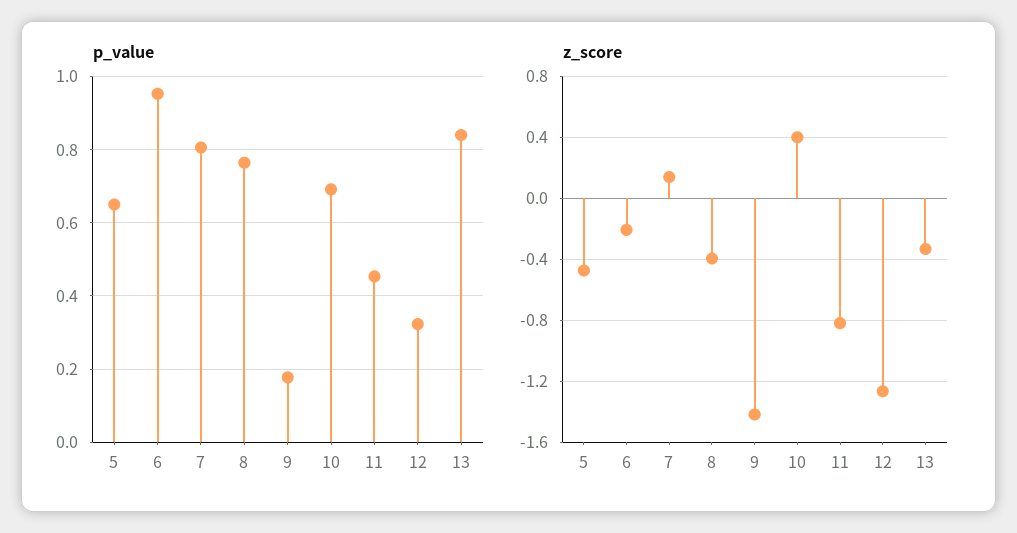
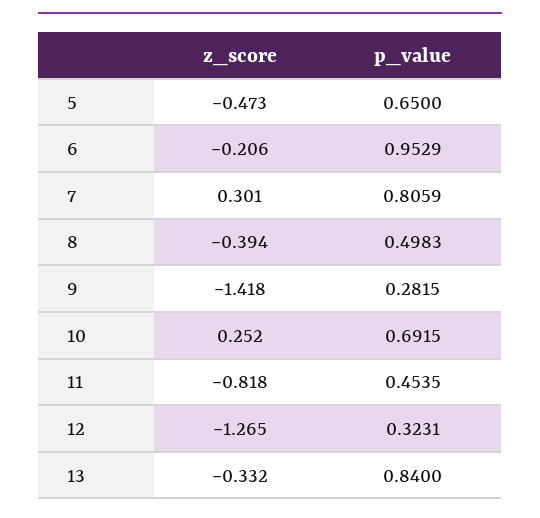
p_value, 8: 0.76 -> 0.4983
p_value, 9: 0.18 -> 0.2815
z_score, 7: 0.15 -> 0.301
z_score, 10: 0.4 -> 0.252

